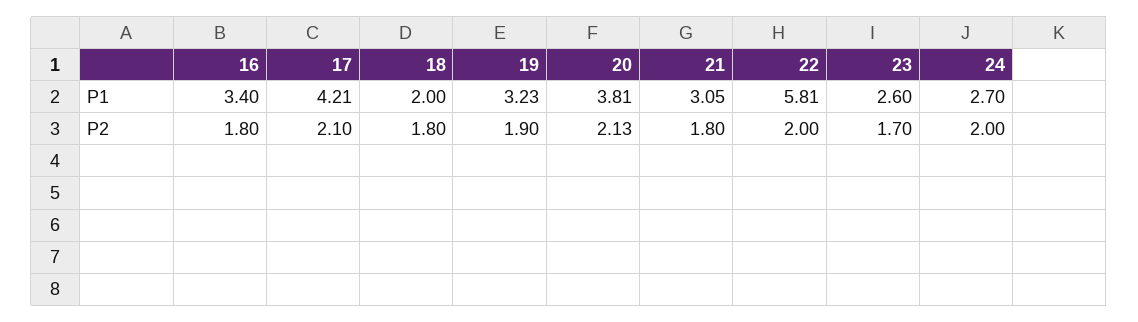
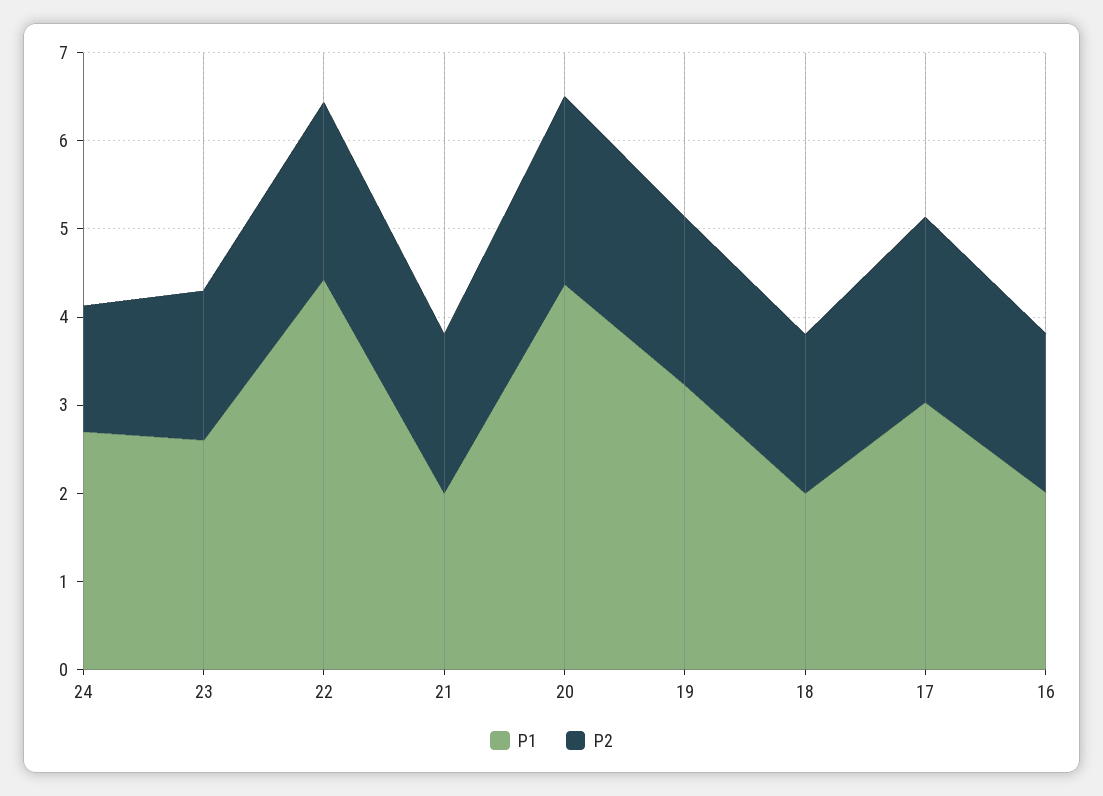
P1, 16: 3.4 -> 2
P1, 17: 4.21 -> 3
P1, 20: 3.81 -> 4.4
P1, 21: 3.05 -> 2
P1, 22: 5.81 -> 4.4
P2, 24: 2 -> 1.4

